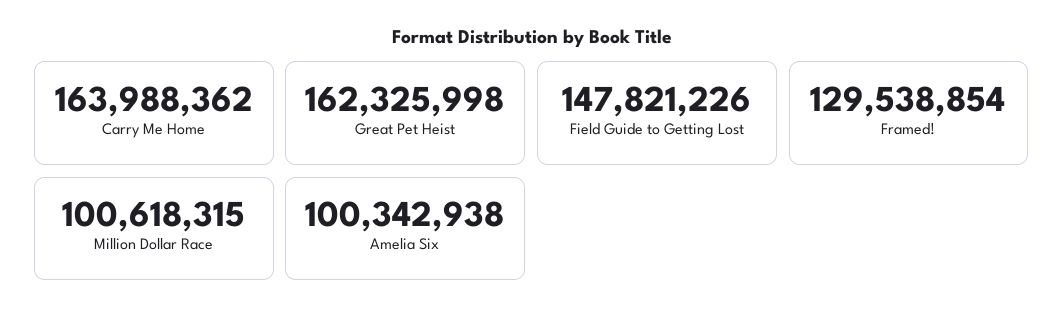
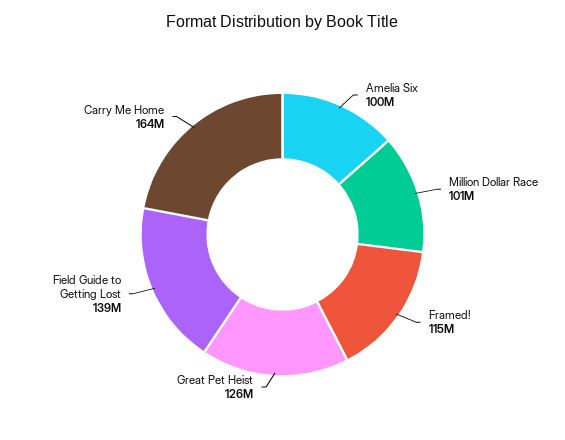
Great Pet Heist: 162325998 -> 126000000
Field Guide to Getting Lost: 147821226 -> 139000000
Framed!: 129538854 -> 115000000

